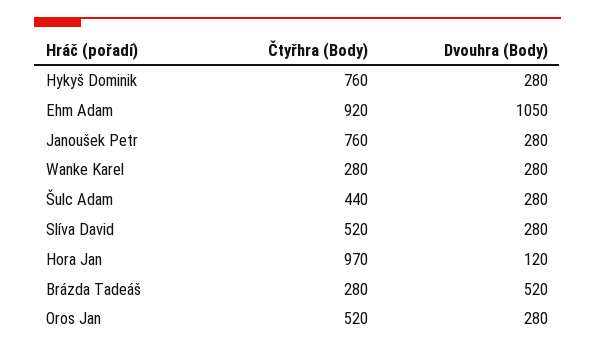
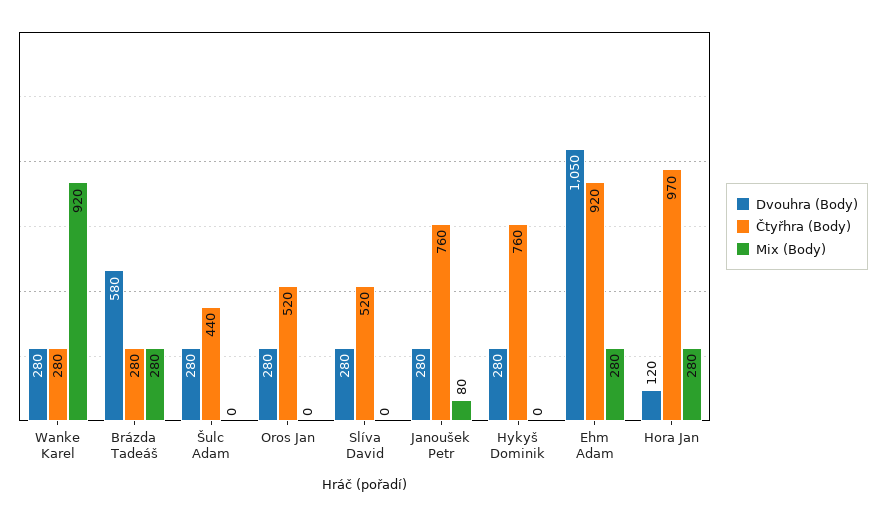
Dvouhra (Body), Brázda Tadeáš: 520 -> 580
Mix (Body), Wanke Karel: none -> 920
Mix (Body), Brázda Tadeáš: none -> 280
Mix (Body), Šulc Adam: none -> 0
Mix (Body), Oros Jan: none -> 0
Mix (Body), Slíva David: none -> 0
Mix (Body), Janoušek Petr: none -> 80
Mix (Body), Hykyš Dominik: none -> 0
Mix (Body), Ehm Adam: none -> 280
Mix (Body), Hora Jan: none -> 280

